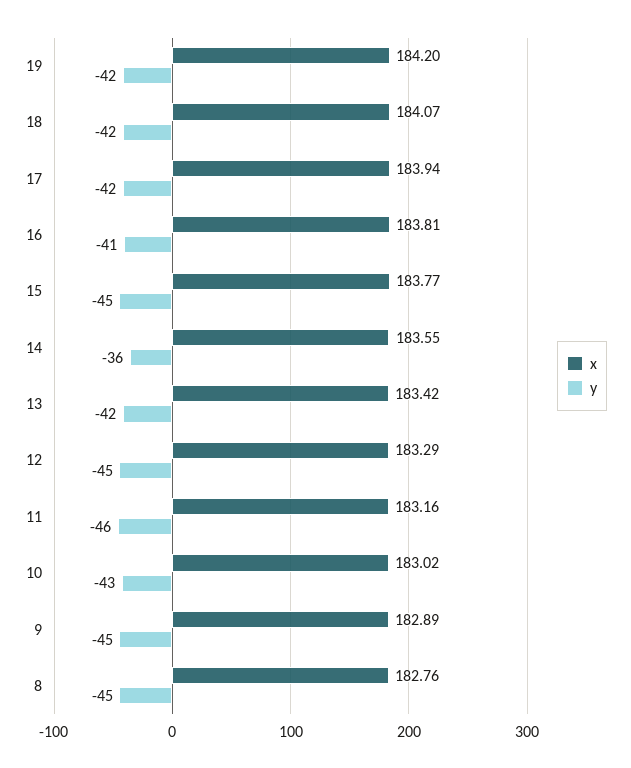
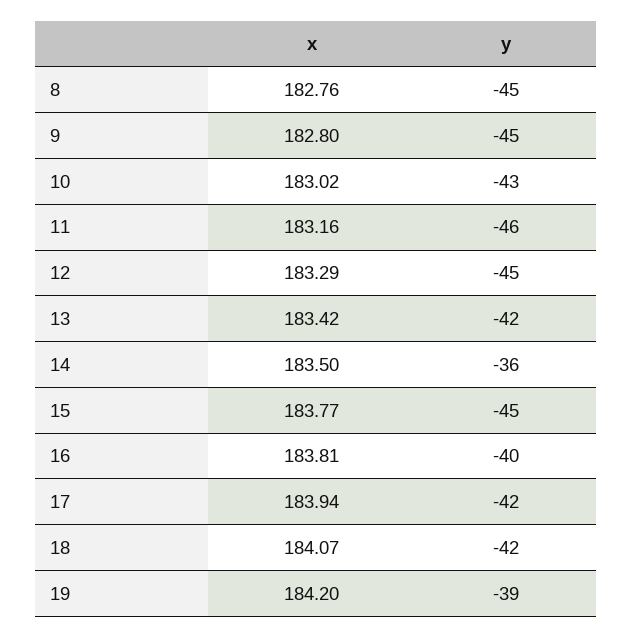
y, 19: -42 -> -39
y, 16: -41 -> -40
x, 14: 183.55 -> 183.5
x, 9: 182.89 -> 182.8

